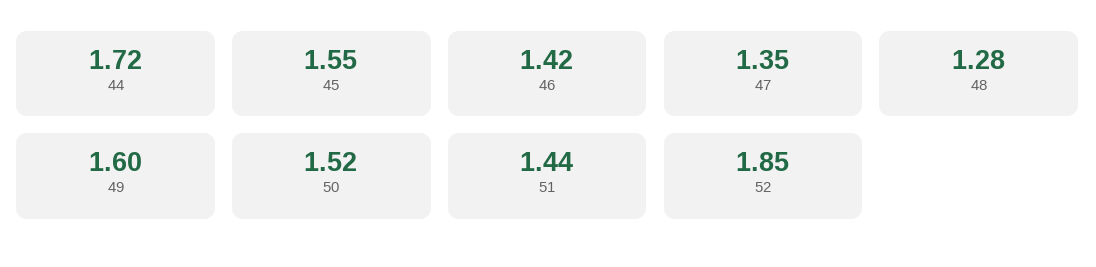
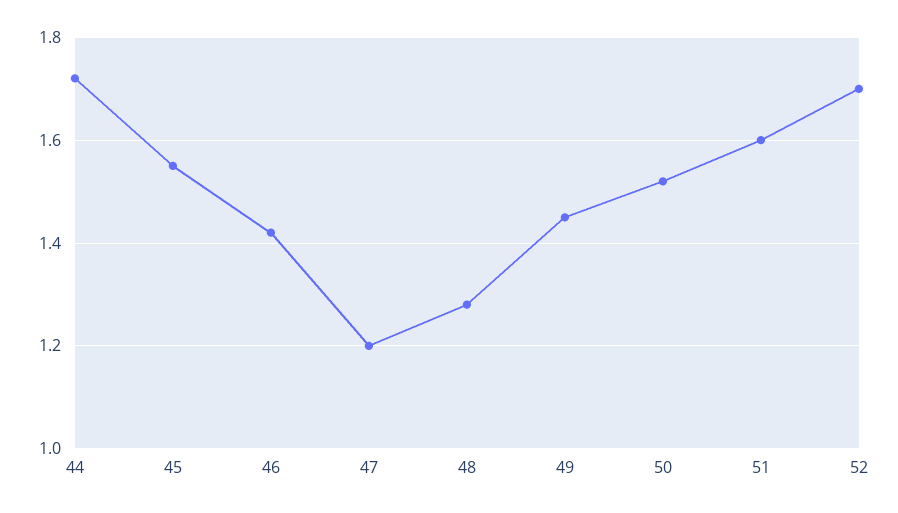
47: 1.35 -> 1.2
49: 1.6 -> 1.45
51: 1.44 -> 1.6
52: 1.85 -> 1.7

